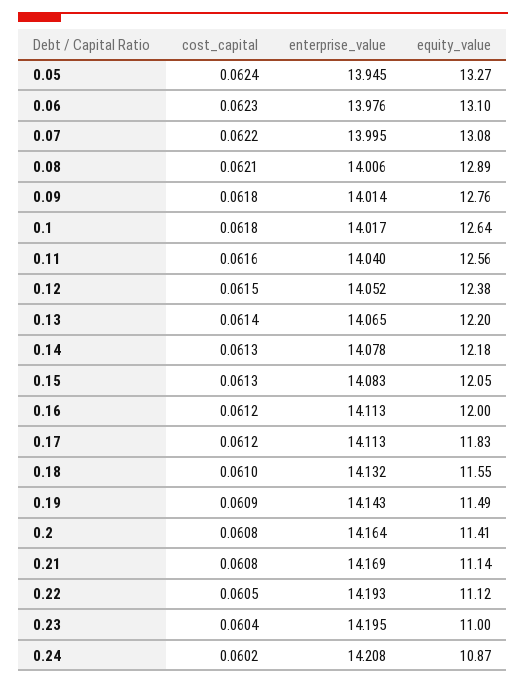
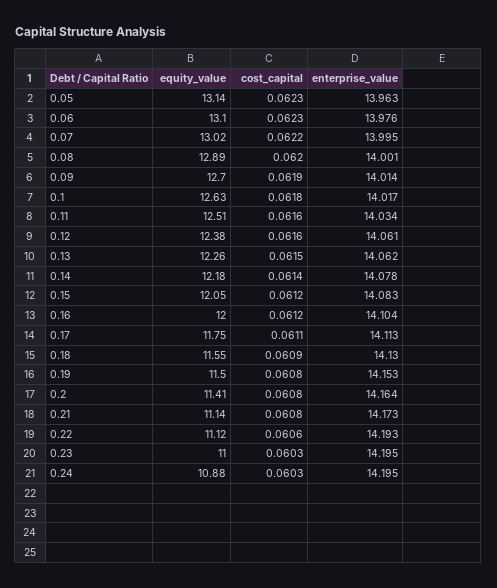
cost_capital, 0.05: 0.0624 -> 0.0623
enterprise_value, 0.05: 13.945 -> 13.963
equity_value, 0.05: 13.27 -> 13.14
equity_value, 0.07: 13.08 -> 13.02
cost_capital, 0.08: 0.0621 -> 0.062
enterprise_value, 0.08: 14.006 -> 14.001
cost_capital, 0.09: 0.0618 -> 0.0619
equity_value, 0.09: 12.76 -> 12.7
equity_value, 0.1: 12.64 -> 12.63
enterprise_value, 0.11: 14.04 -> 14.034
equity_value, 0.11: 12.56 -> 12.51
cost_capital, 0.12: 0.0615 -> 0.0616
enterprise_value, 0.12: 14.052 -> 14.061
cost_capital, 0.13: 0.0614 -> 0.0615
enterprise_value, 0.13: 14.065 -> 14.062
equity_value, 0.13: 12.2 -> 12.26
cost_capital, 0.14: 0.0613 -> 0.0614
cost_capital, 0.15: 0.0613 -> 0.0612
enterprise_value, 0.16: 14.113 -> 14.104
cost_capital, 0.17: 0.0612 -> 0.0611
equity_value, 0.17: 11.83 -> 11.75
cost_capital, 0.18: 0.061 -> 0.0609
enterprise_value, 0.18: 14.132 -> 14.13
cost_capital, 0.19: 0.0609 -> 0.0608
enterprise_value, 0.19: 14.143 -> 14.153
equity_value, 0.19: 11.49 -> 11.5
enterprise_value, 0.21: 14.169 -> 14.173
cost_capital, 0.22: 0.0605 -> 0.0606
cost_capital, 0.23: 0.0604 -> 0.0603
cost_capital, 0.24: 0.0602 -> 0.0603
enterprise_value, 0.24: 14.208 -> 14.195
equity_value, 0.24: 10.87 -> 10.88

